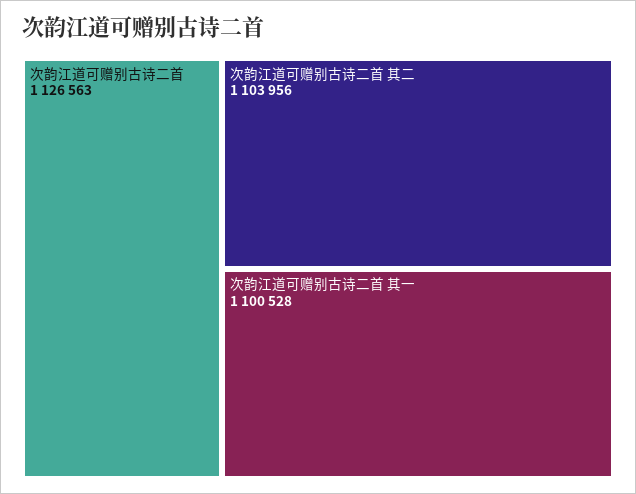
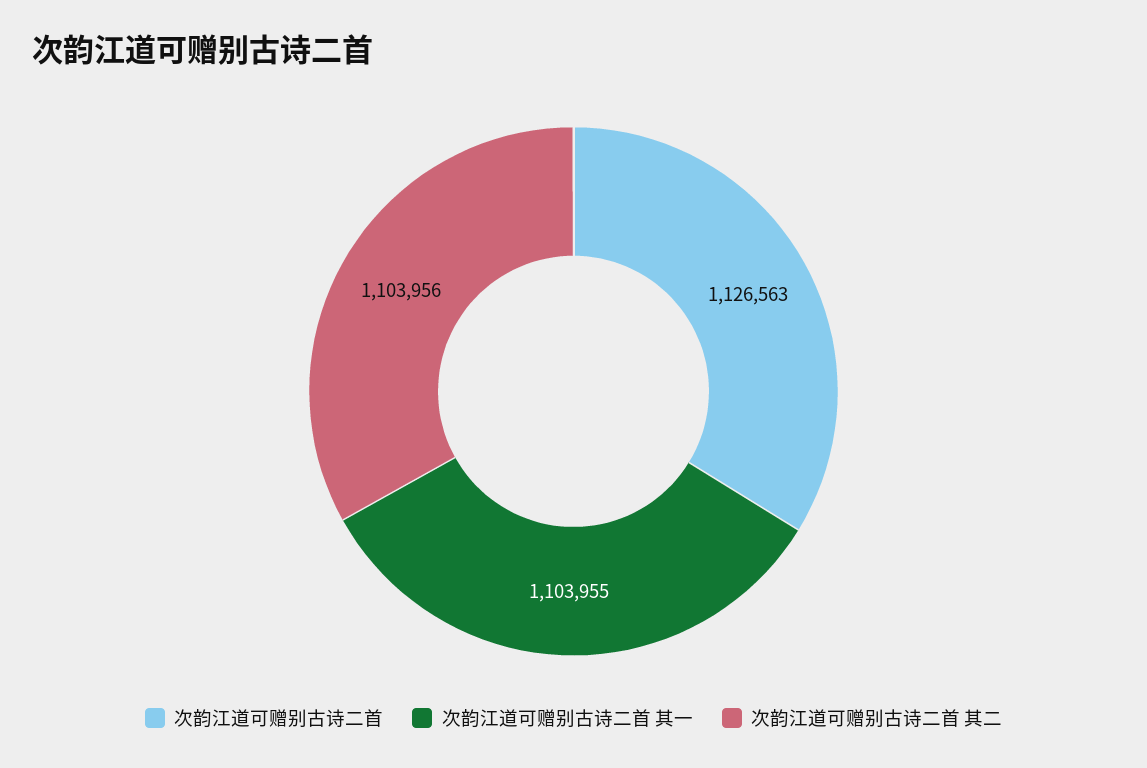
次韵江道可赠别古诗二首 其一: 1100528 -> 1103955

